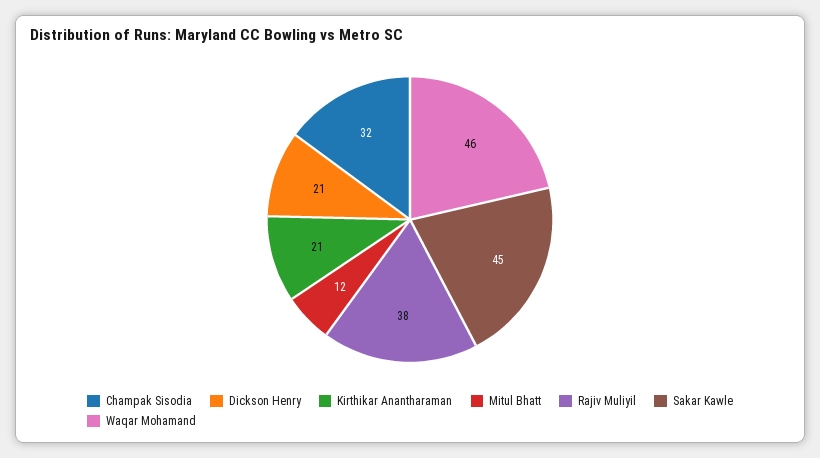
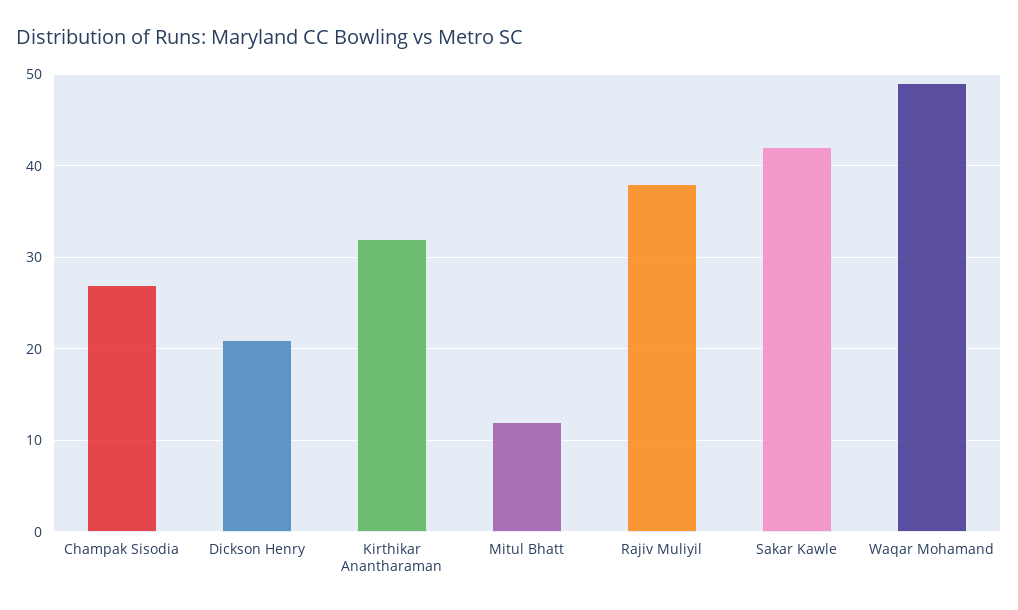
Champak Sisodia: 32 -> 27
Kirthikar Anantharaman: 21 -> 32
Sakar Kawle: 45 -> 42
Waqar Mohamand: 46 -> 49

